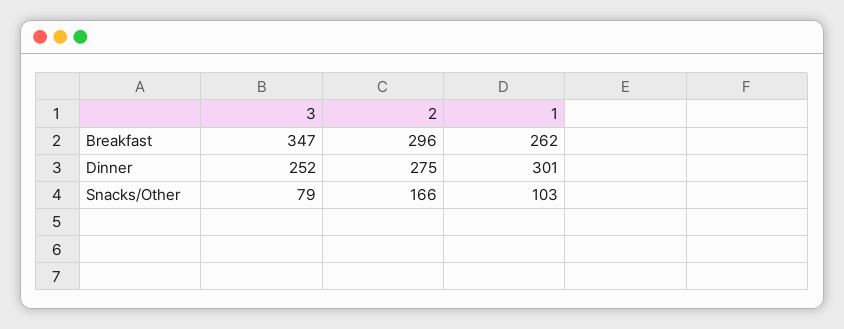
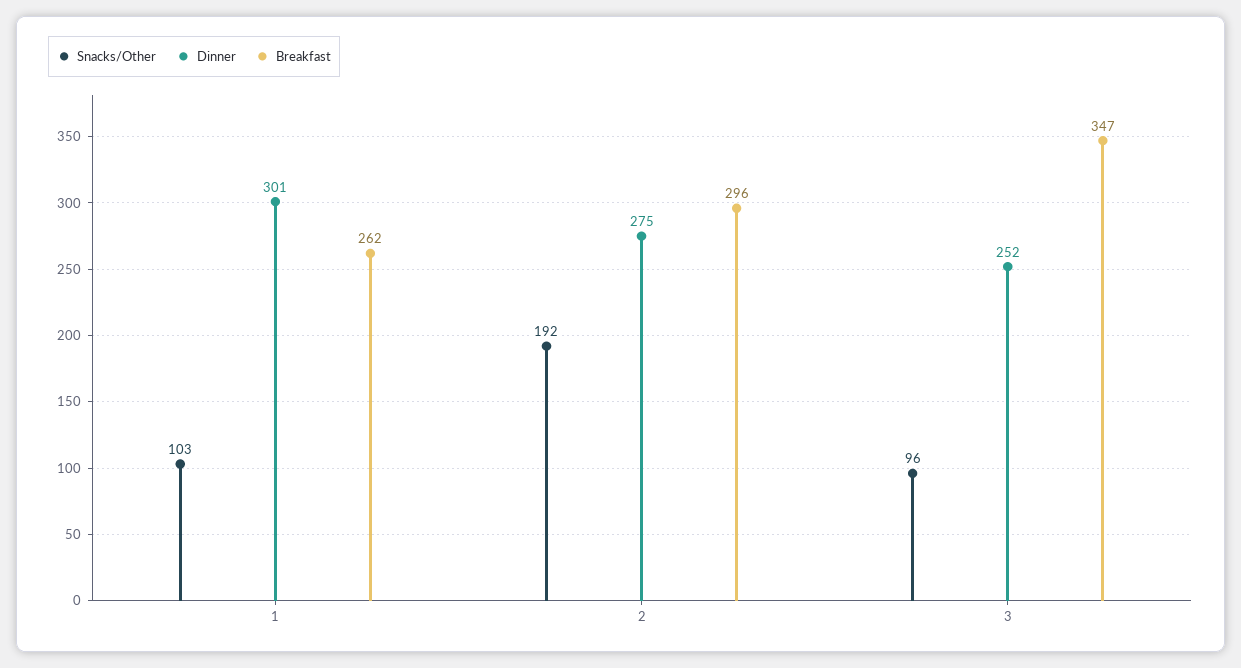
Snacks/Other, 3: 79 -> 96
Snacks/Other, 2: 166 -> 192

